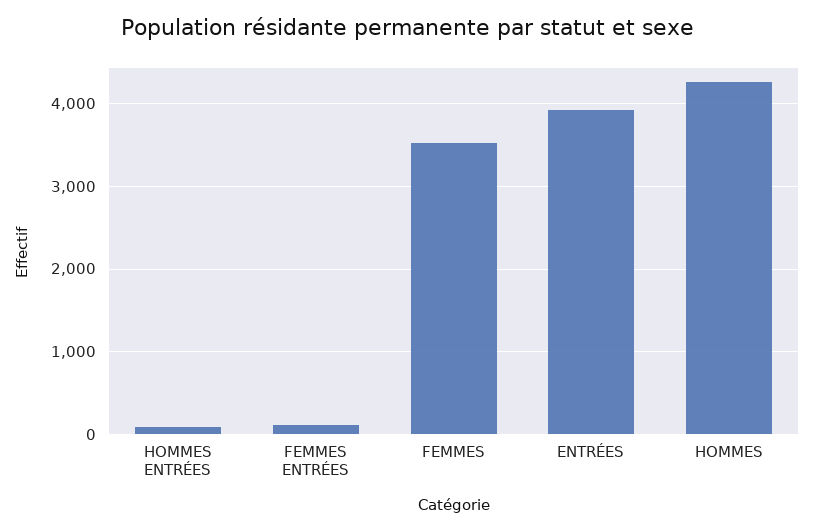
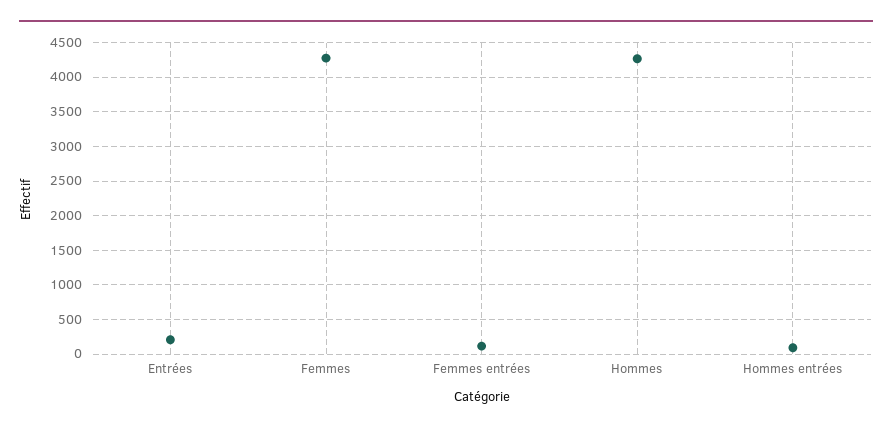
FEMMES: 3500 -> 4300
ENTRÉES: 3900 -> 200

